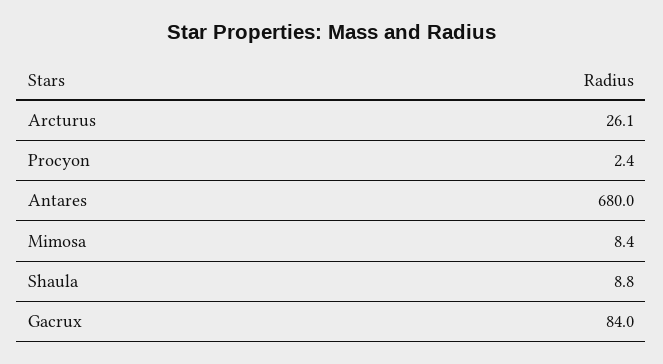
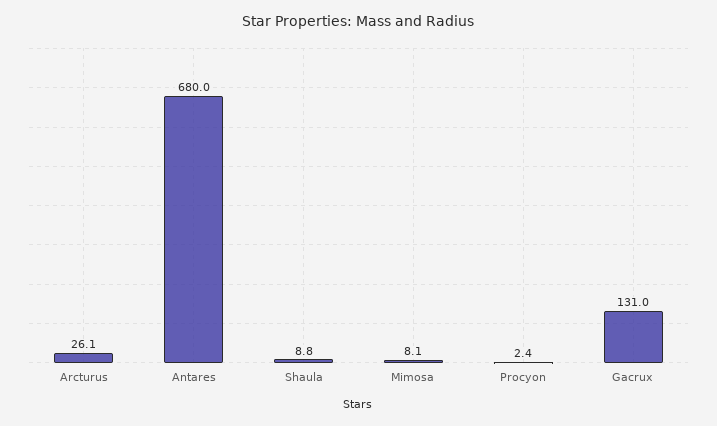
Mimosa: 8.4 -> 8.1
Gacrux: 84 -> 131

